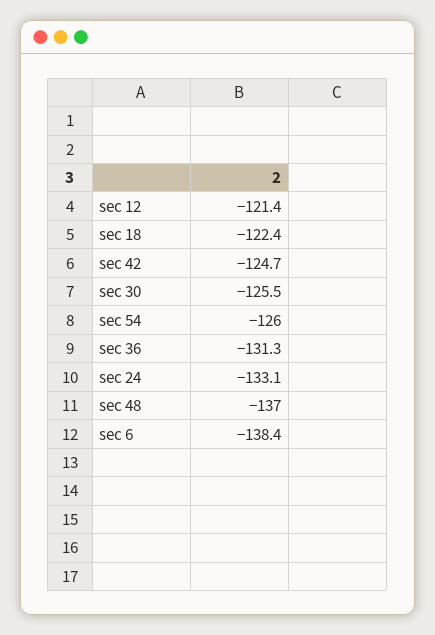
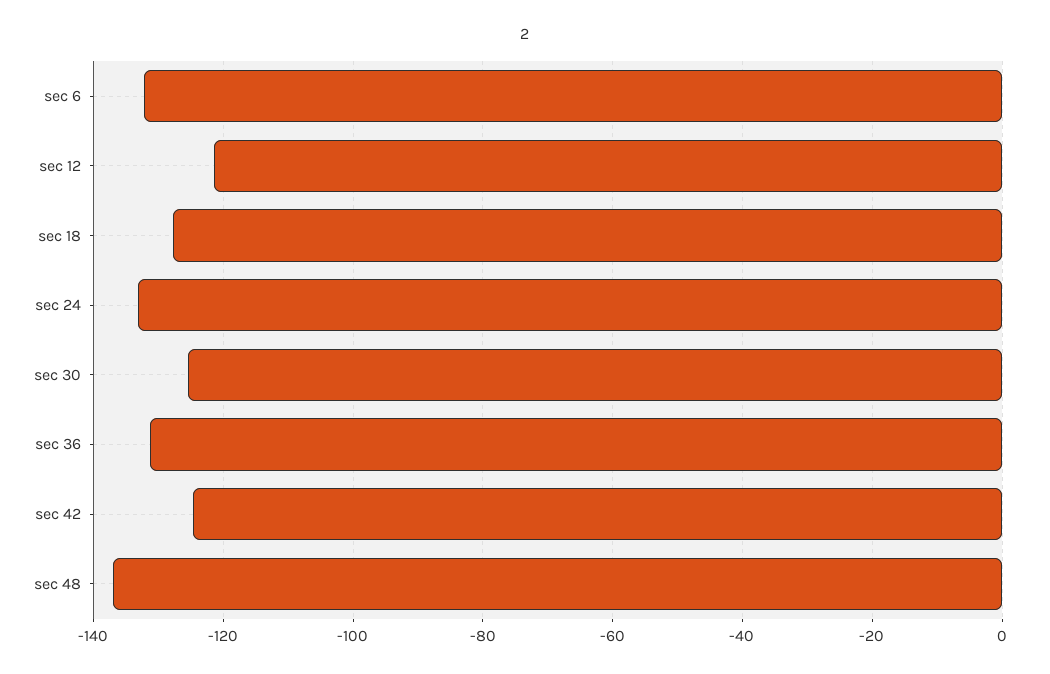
sec 18: -122.4 -> -128
sec 54: -126 -> none
sec 6: -138.4 -> -132

